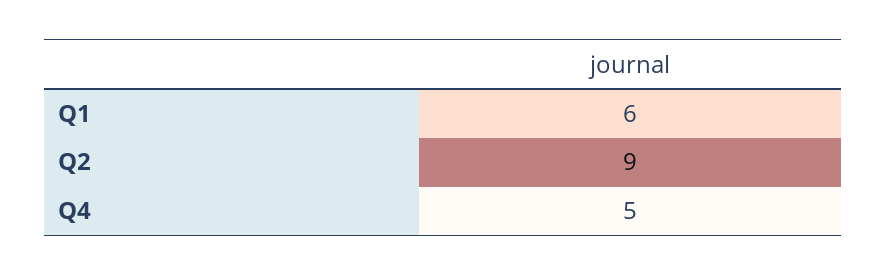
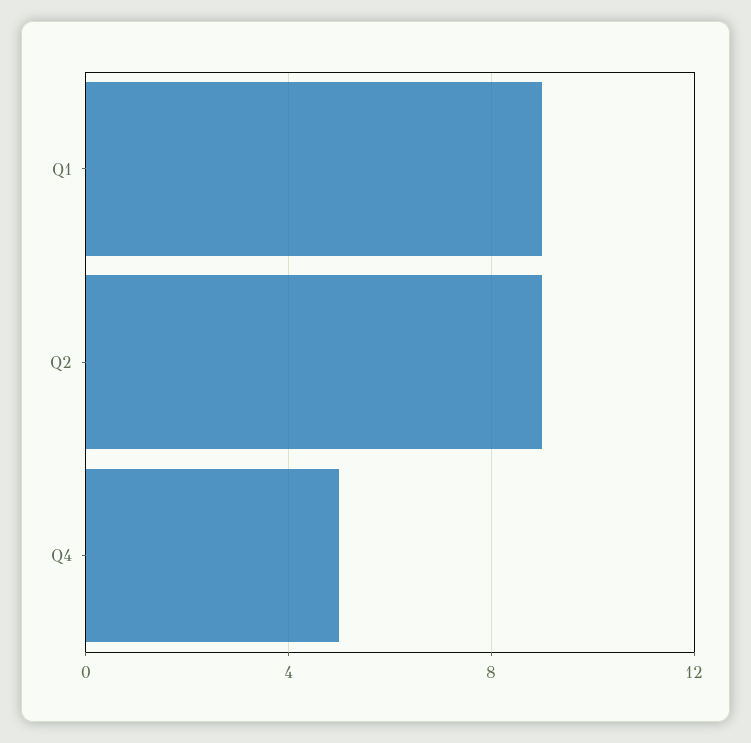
Q1: 6 -> 9

